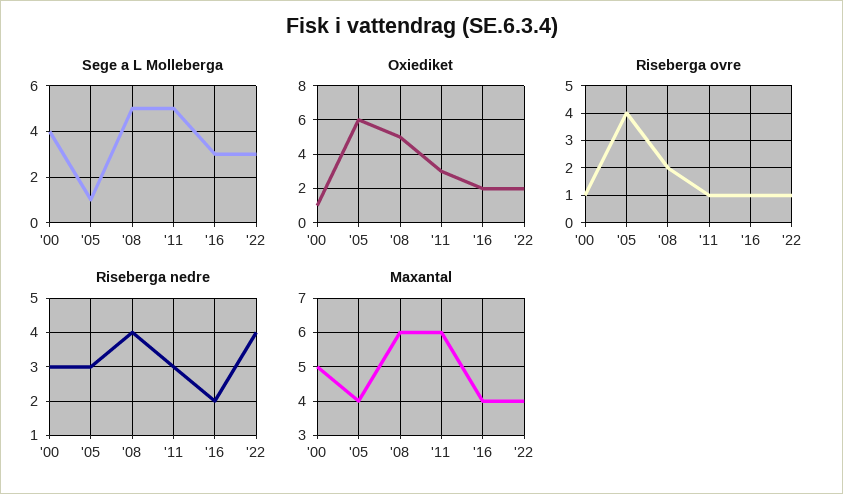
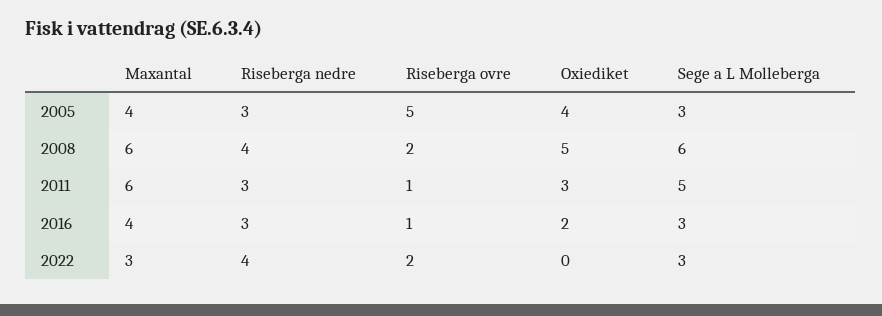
Sege a L Molleberga, '00: 4 -> none
Sege a L Molleberga, '05: 1 -> 3
Sege a L Molleberga, '08: 5 -> 6
Oxiediket, '00: 1 -> none
Oxiediket, '05: 6 -> 4
Oxiediket, '22: 2 -> 0
Riseberga ovre, '00: 1 -> none
Riseberga ovre, '05: 4 -> 5
Riseberga ovre, '22: 1 -> 2
Riseberga nedre, '00: 3 -> none
Riseberga nedre, '16: 2 -> 3
Maxantal, '00: 5 -> none
Maxantal, '22: 4 -> 3

